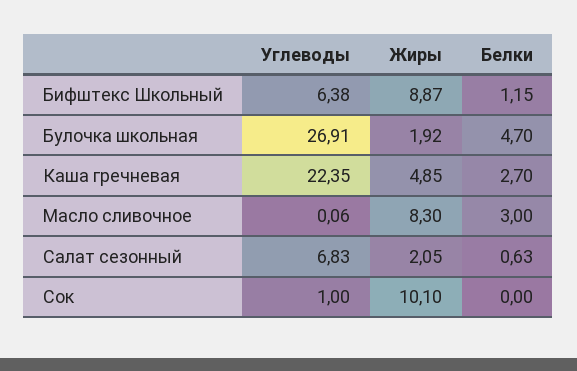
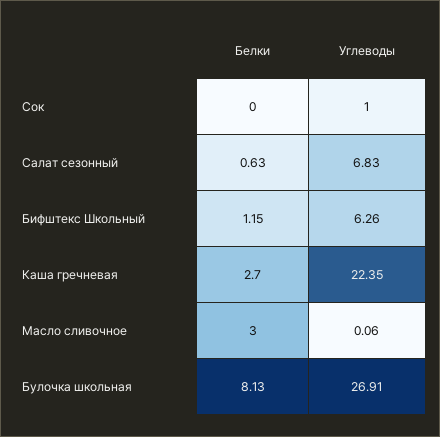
Углеводы, Бифштекс Школьный: 6.38 -> 6.26
Жиры, Бифштекс Школьный: 8.87 -> none
Жиры, Булочка школьная: 1.92 -> none
Белки, Булочка школьная: 4.7 -> 8.13
Жиры, Каша гречневая: 4.85 -> none
Жиры, Масло сливочное: 8.3 -> none
Жиры, Салат сезонный: 2.05 -> none
Жиры, Сок: 10.1 -> none

